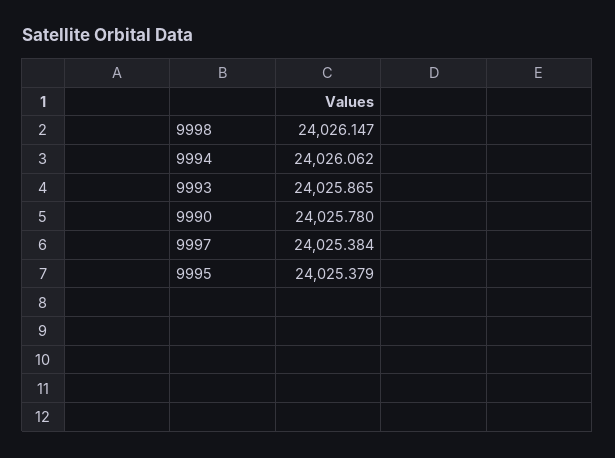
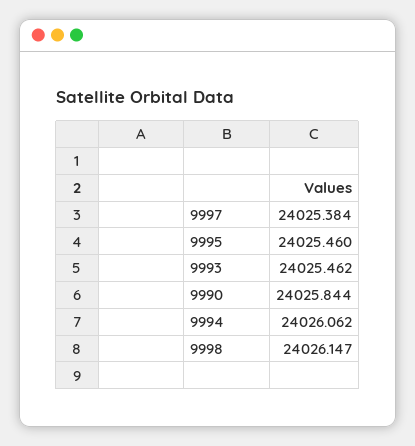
9993: 24025.865 -> 24025.462
9990: 24025.78 -> 24025.844
9995: 24025.379 -> 24025.46

